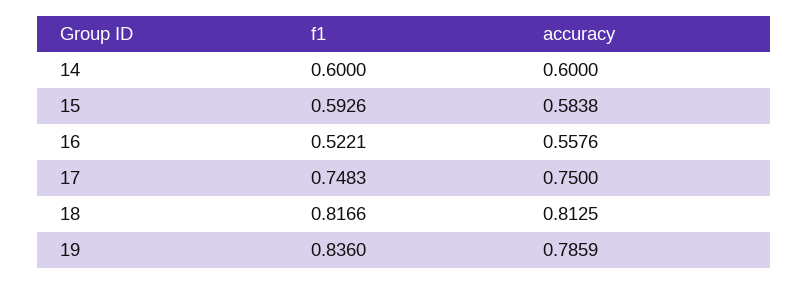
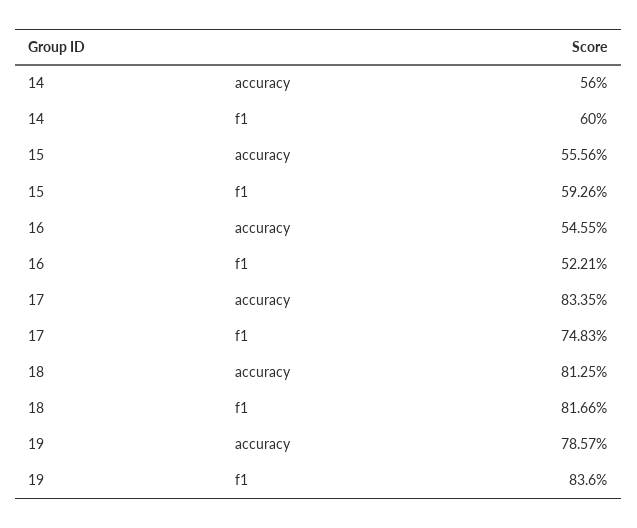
accuracy, 14: 0.6 -> 0.56
accuracy, 15: 0.5838 -> 0.5556
accuracy, 16: 0.5576 -> 0.5455
accuracy, 17: 0.75 -> 0.8335
accuracy, 19: 0.7859 -> 0.7857

